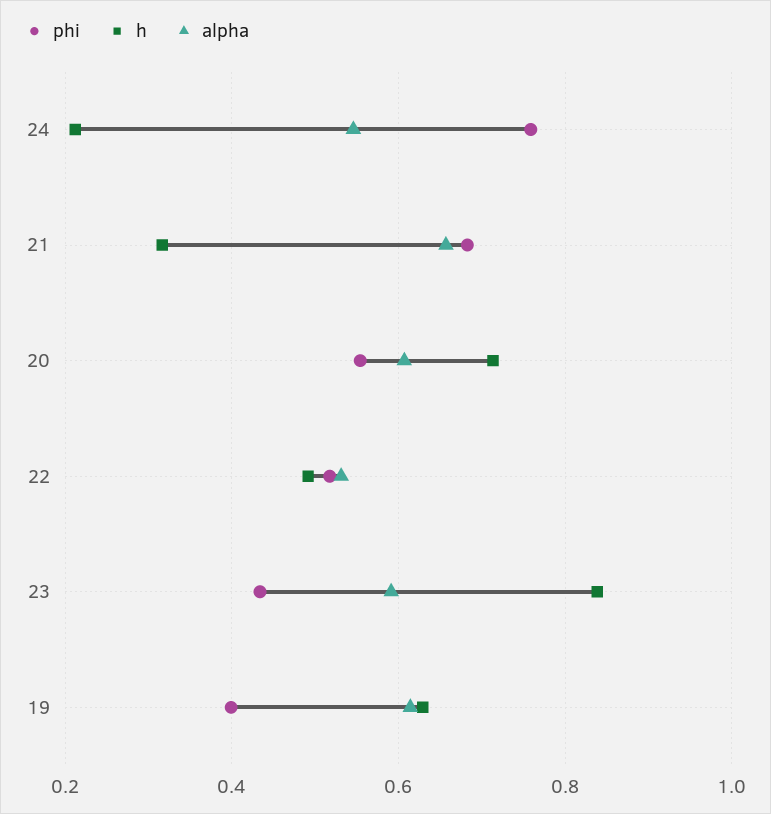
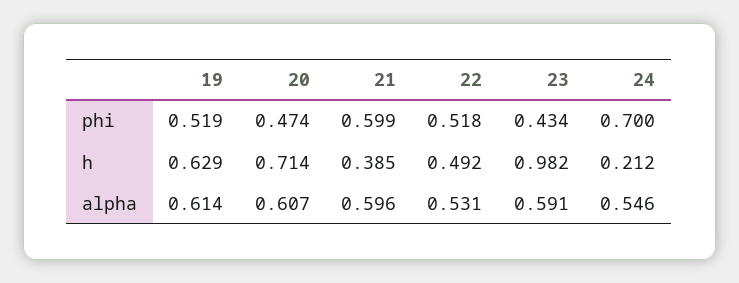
phi, 24: 0.76 -> 0.7
phi, 21: 0.68 -> 0.599
h, 21: 0.32 -> 0.385
alpha, 21: 0.66 -> 0.596
phi, 20: 0.56 -> 0.474
h, 23: 0.84 -> 0.982
phi, 19: 0.4 -> 0.519

